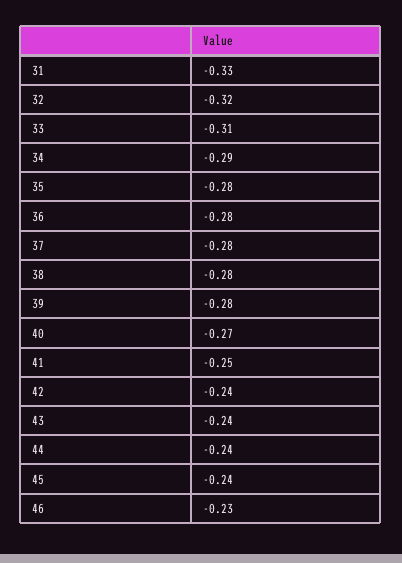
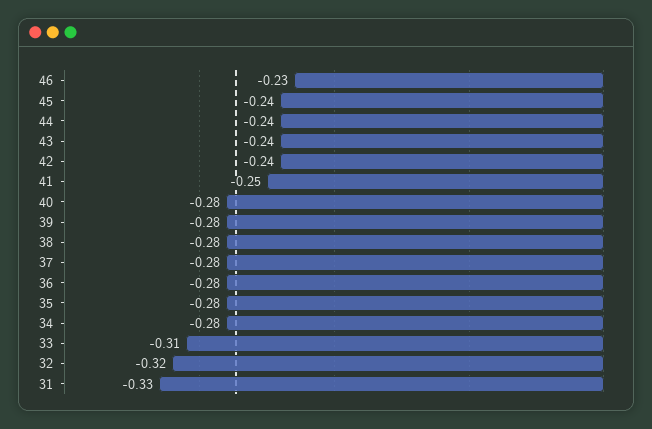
34: -0.29 -> -0.28
40: -0.27 -> -0.28

